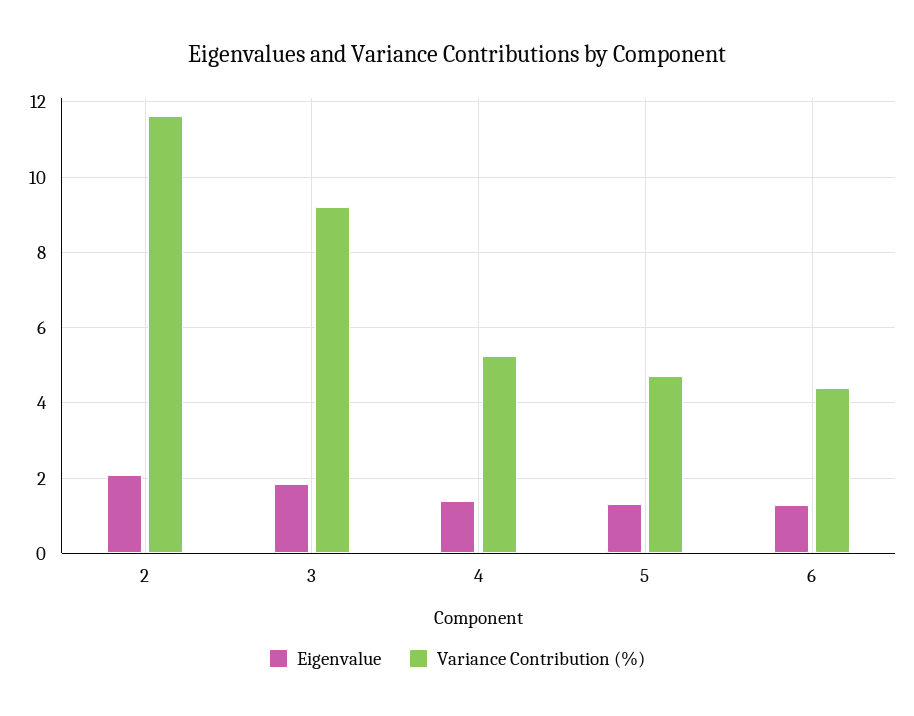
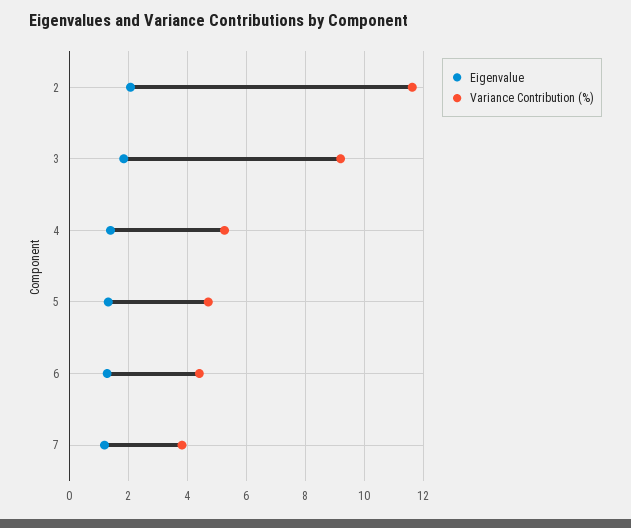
Eigenvalue, 7: none -> 1.25
Variance Contribution (%), 7: none -> 3.75

